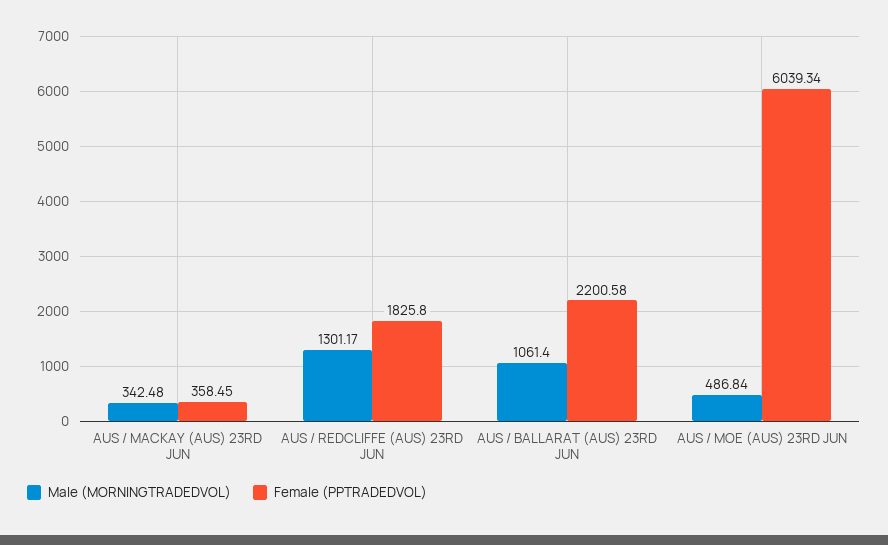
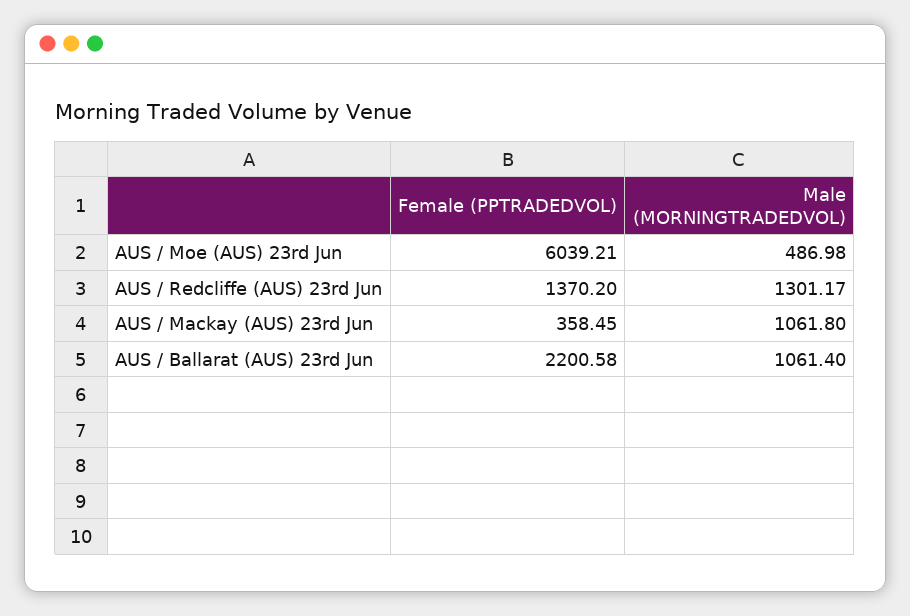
Male (MORNINGTRADEDVOL), AUS / MACKAY (AUS) 23RD JUN: 342.48 -> 1061.8
Female (PPTRADEDVOL), AUS / REDCLIFFE (AUS) 23RD JUN: 1825.8 -> 1370.2
Male (MORNINGTRADEDVOL), AUS / MOE (AUS) 23RD JUN: 486.84 -> 486.98
Female (PPTRADEDVOL), AUS / MOE (AUS) 23RD JUN: 6039.34 -> 6039.21

